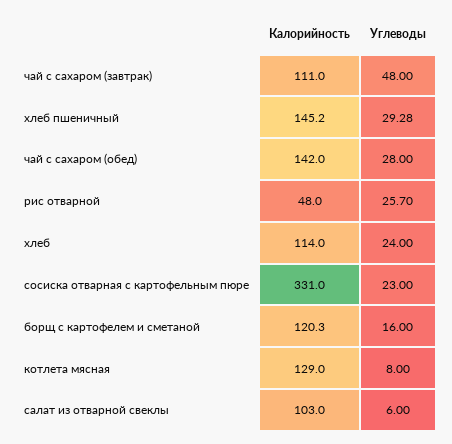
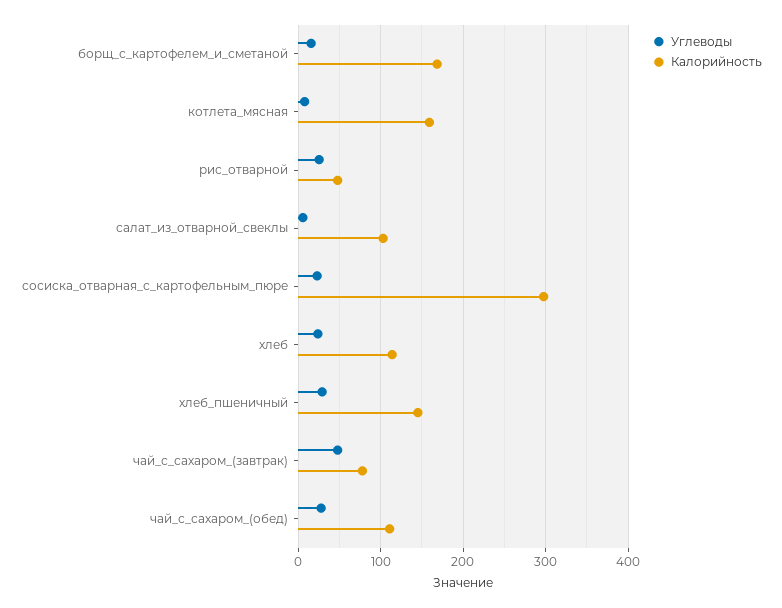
Калорийность, чай с сахаром (завтрак): 111 -> 80
Калорийность, чай с сахаром (обед): 142 -> 110
Калорийность, сосиска отварная с картофельным пюре: 331 -> 300
Калорийность, борщ с картофелем и сметаной: 120.3 -> 170
Калорийность, котлета мясная: 129 -> 160

